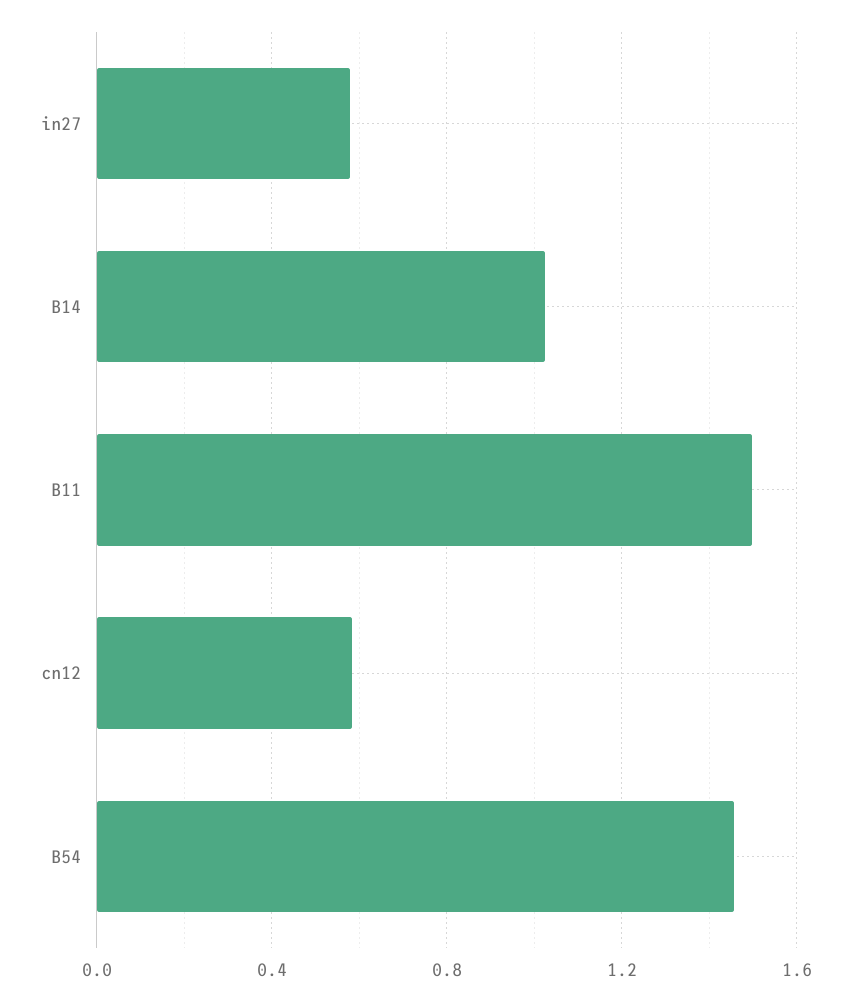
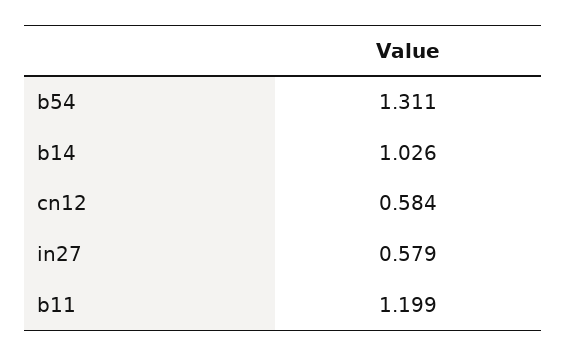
B11: 1.5 -> 1.199
B54: 1.45 -> 1.311

